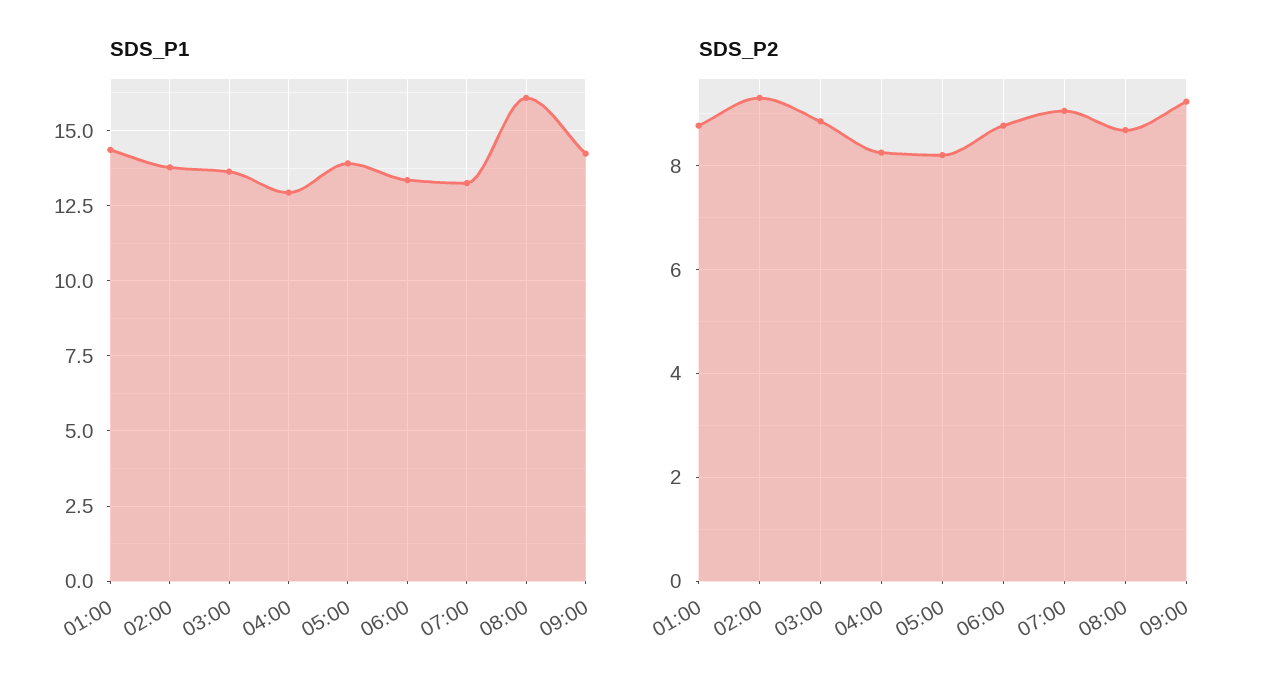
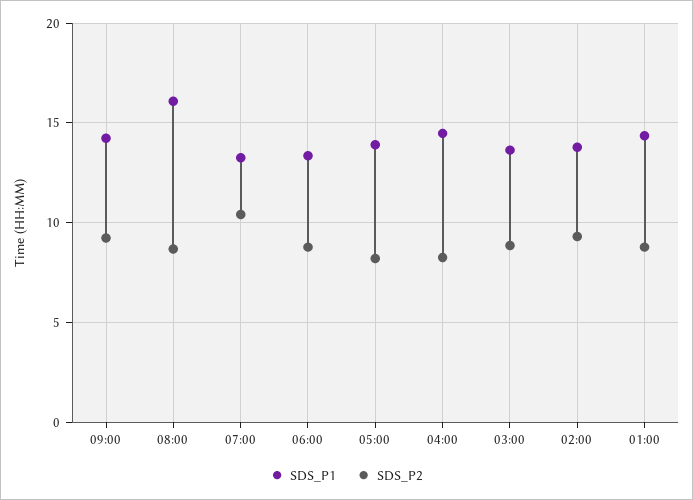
SDS_P1, 04:00: 13 -> 14.5
SDS_P2, 07:00: 9 -> 10.5

